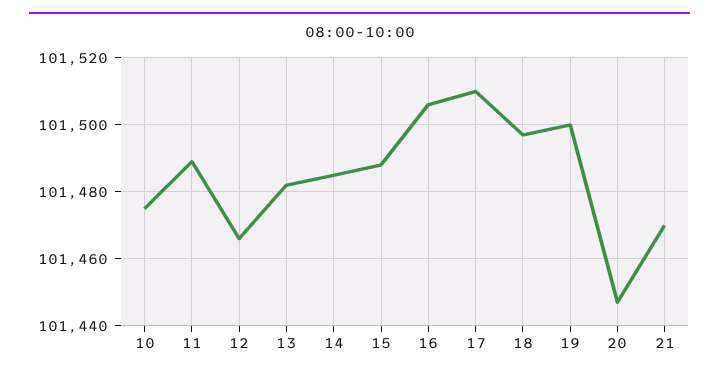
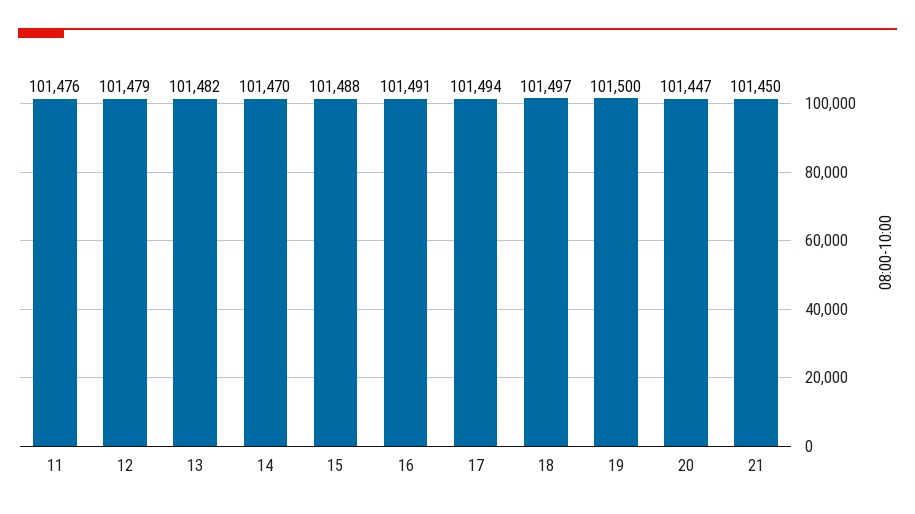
10: 101475 -> none
11: 101490 -> 101476
12: 101465 -> 101479
14: 101485 -> 101470
16: 101505 -> 101491
17: 101510 -> 101494
21: 101470 -> 101450

